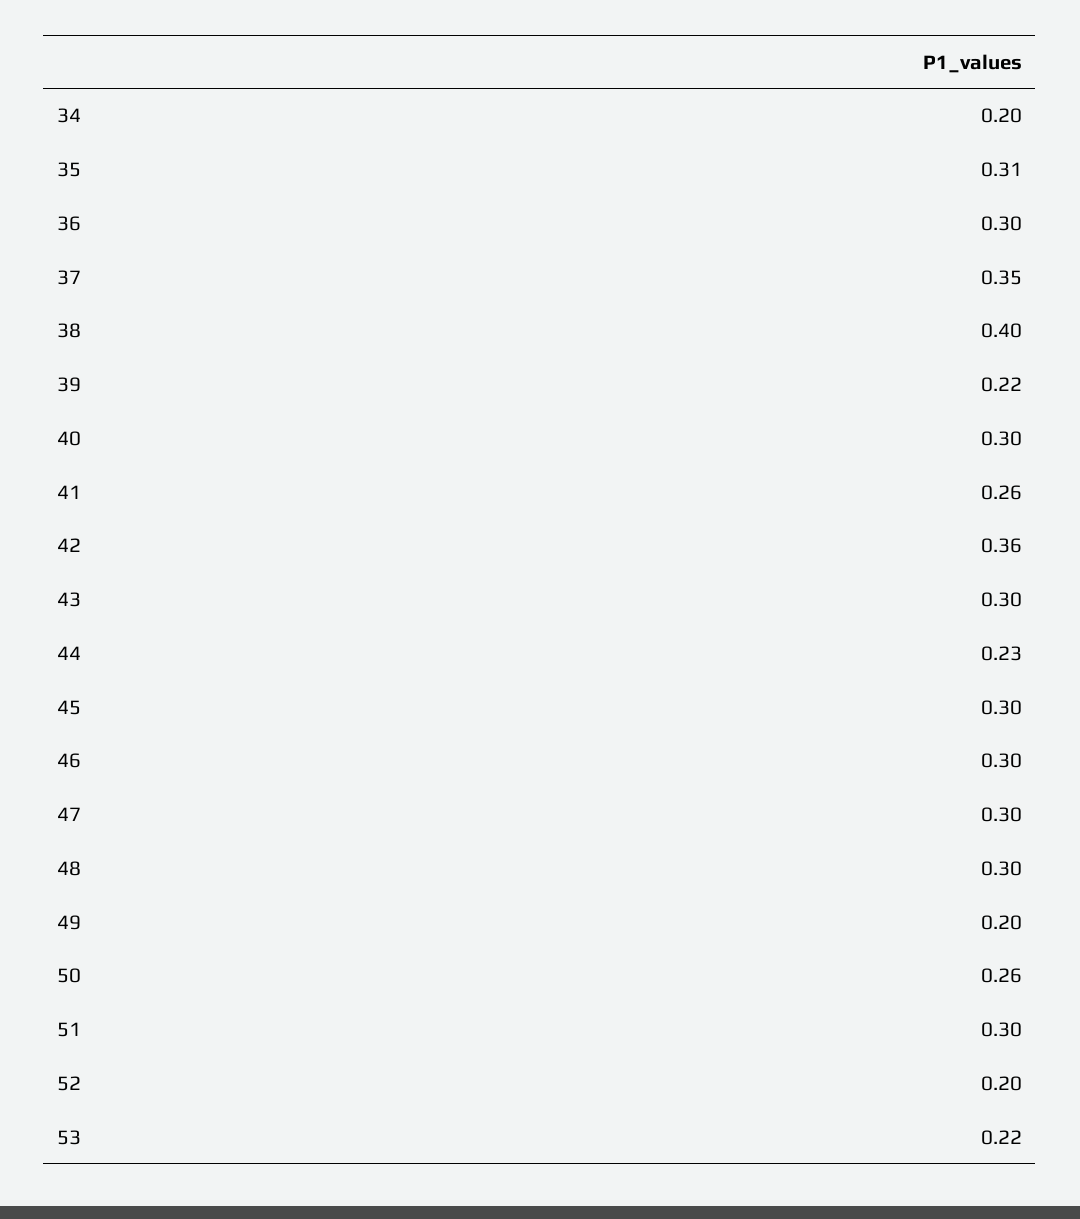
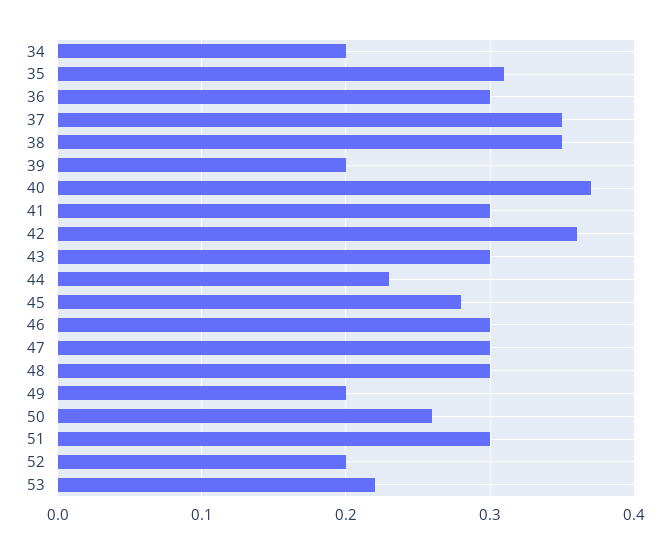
38: 0.4 -> 0.35
39: 0.22 -> 0.2
40: 0.3 -> 0.37
41: 0.26 -> 0.3
45: 0.3 -> 0.28

